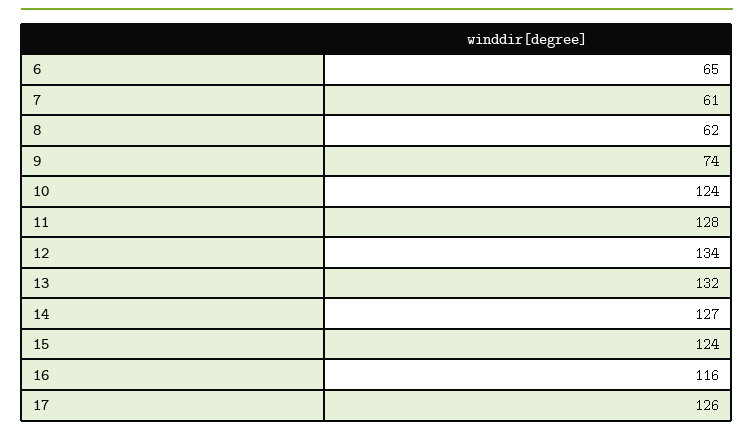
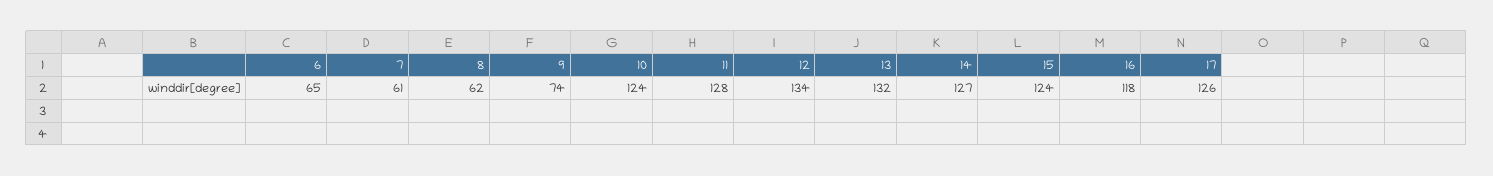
16: 116 -> 118

